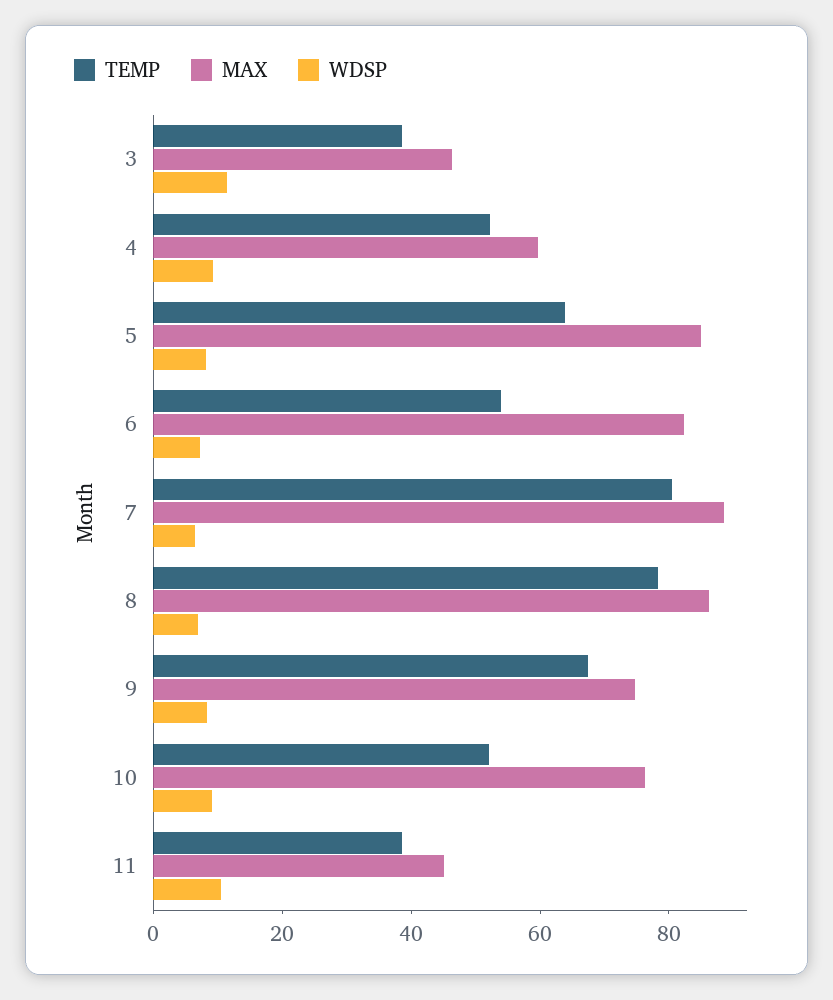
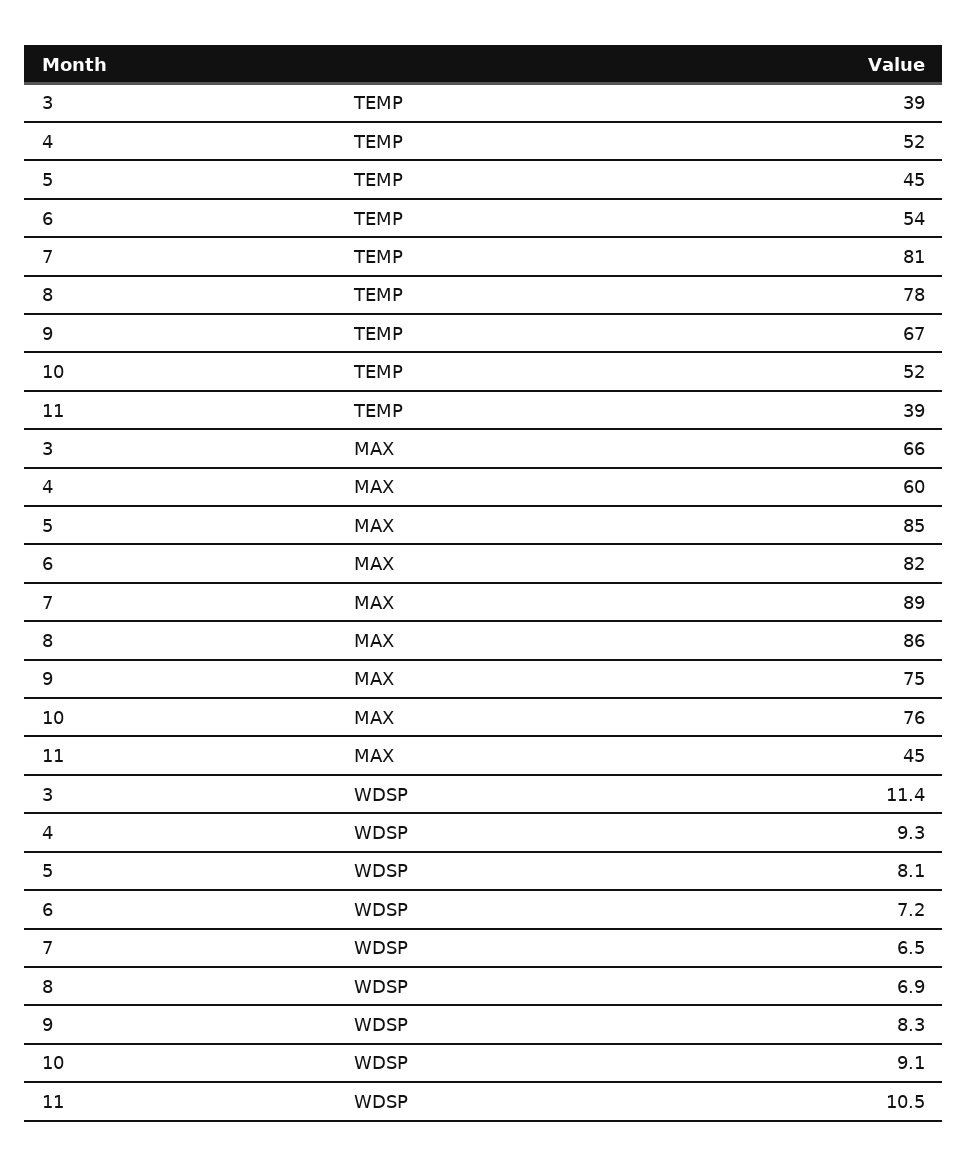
MAX, 3: 45 -> 66
TEMP, 5: 65 -> 45

